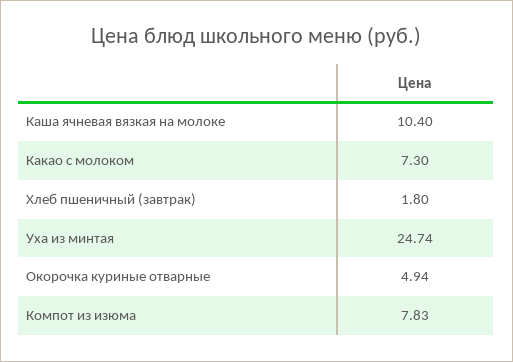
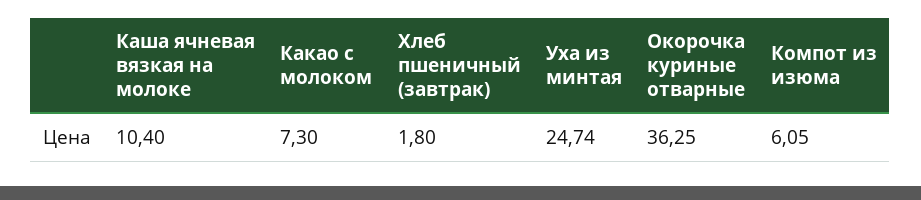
Окорочка куриные отварные: 4.94 -> 36.25
Компот из изюма: 7.83 -> 6.05

